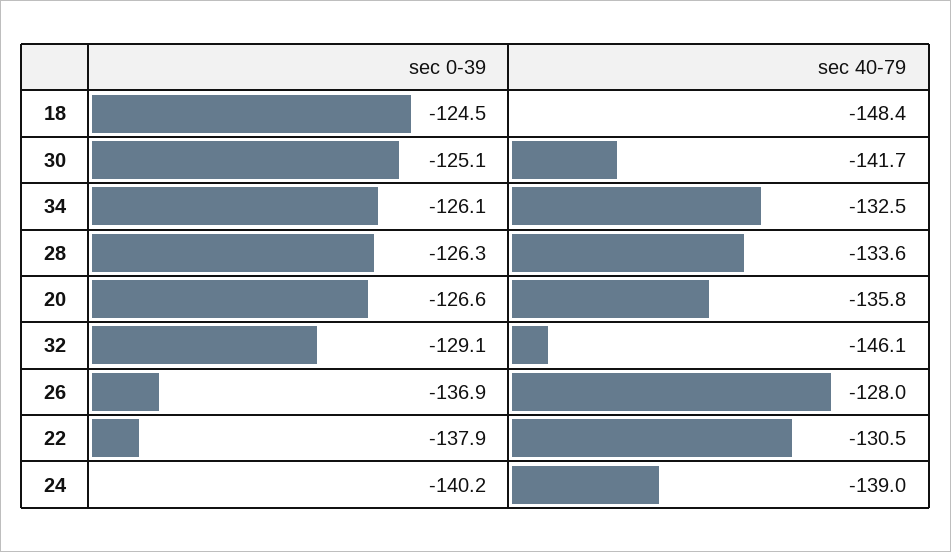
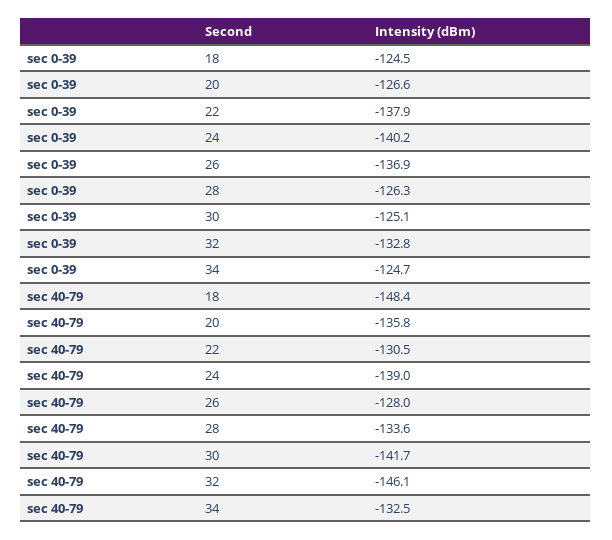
sec 0-39, 34: -126.1 -> -124.7
sec 0-39, 32: -129.1 -> -132.8

